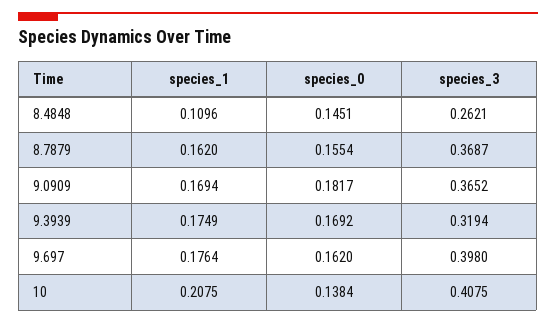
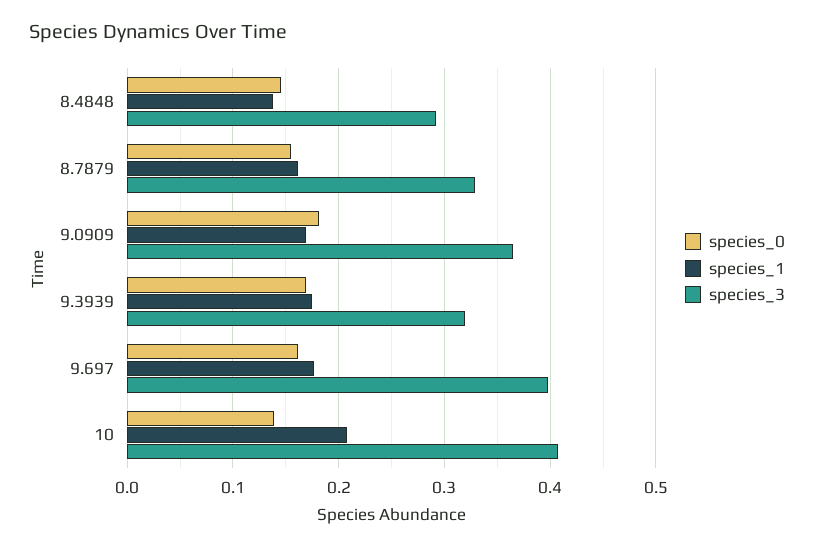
species_1, 8.4848: 0.1096 -> 0.14
species_3, 8.4848: 0.2621 -> 0.29
species_3, 8.7879: 0.3687 -> 0.33

